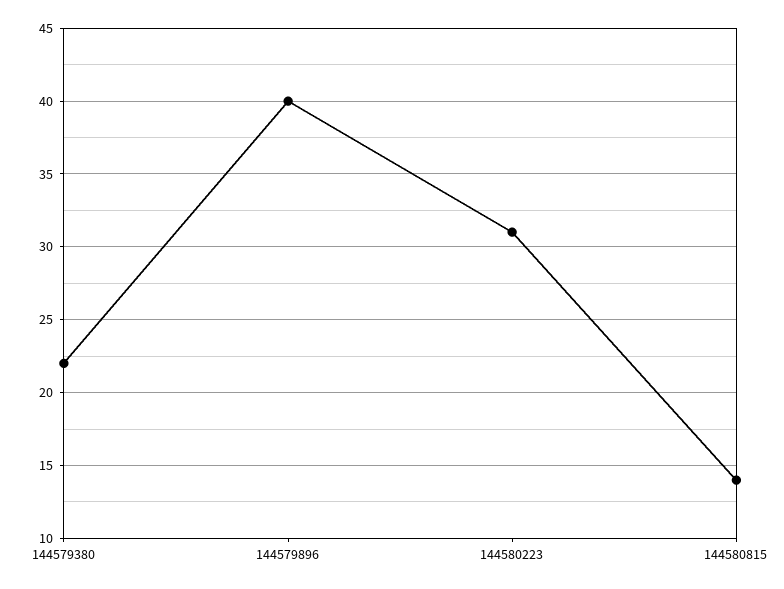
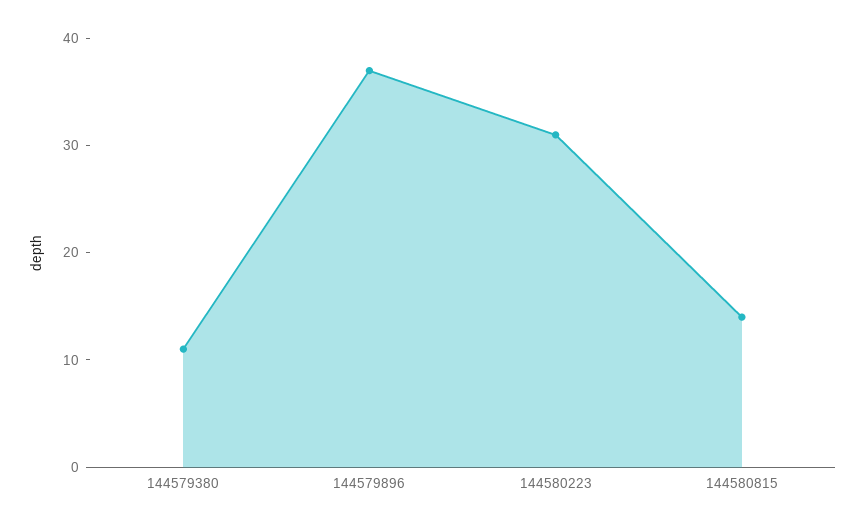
144579380: 22 -> 11
144579896: 40 -> 37

